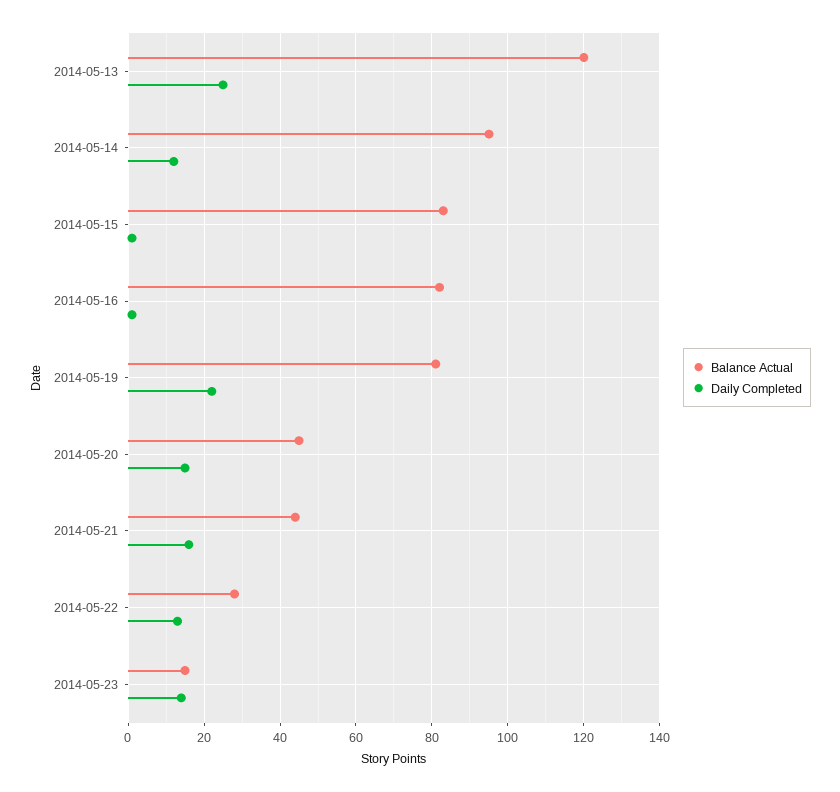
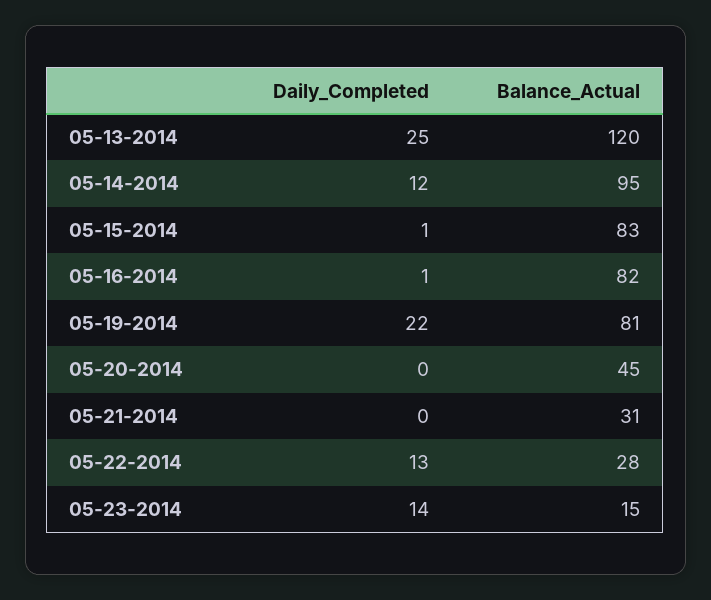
Daily Completed, 2014-05-20: 15 -> 0
Balance Actual, 2014-05-21: 45 -> 31
Daily Completed, 2014-05-21: 15 -> 0

